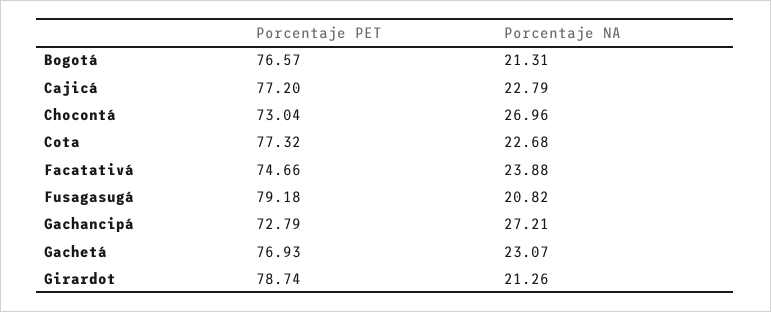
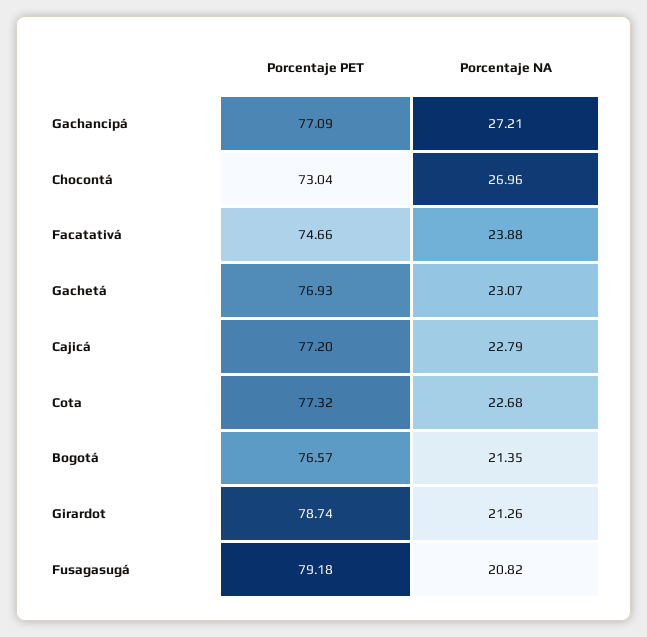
Porcentaje NA, Bogotá: 21.31 -> 21.35
Porcentaje PET, Gachancipá: 72.79 -> 77.09

